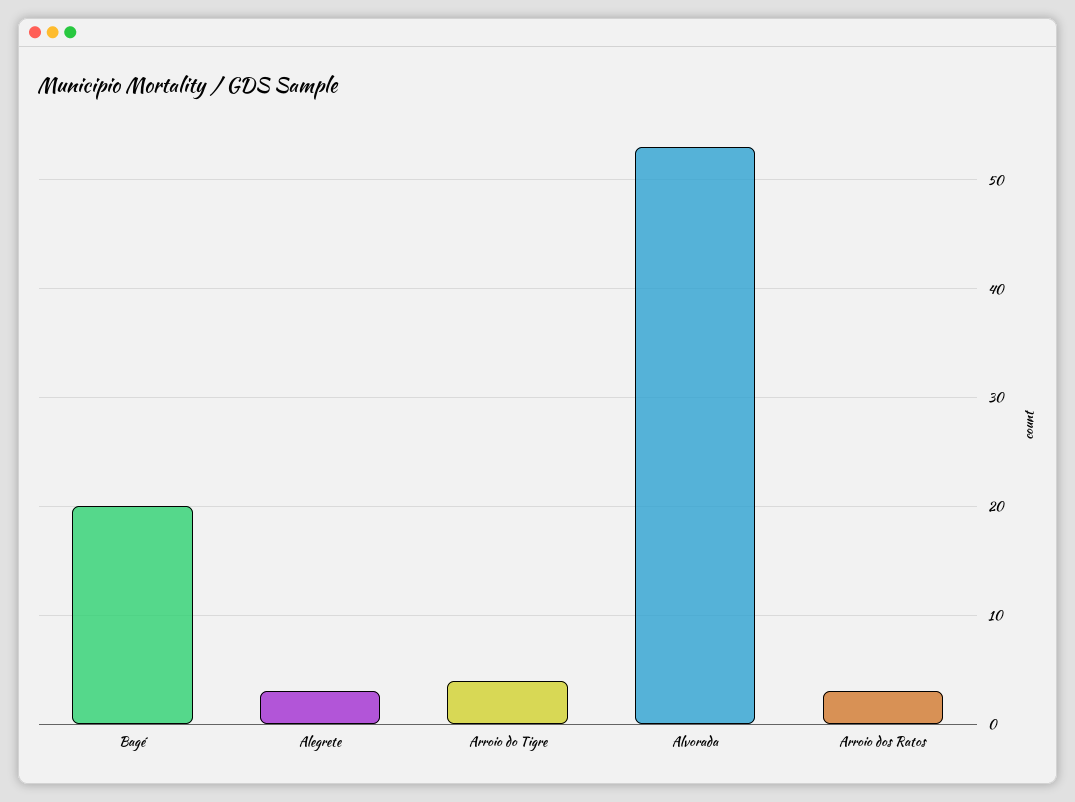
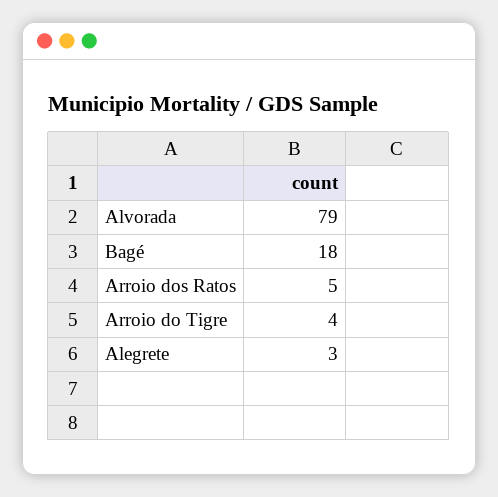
Bagé: 20 -> 18
Alvorada: 53 -> 79
Arroio dos Ratos: 3 -> 5

